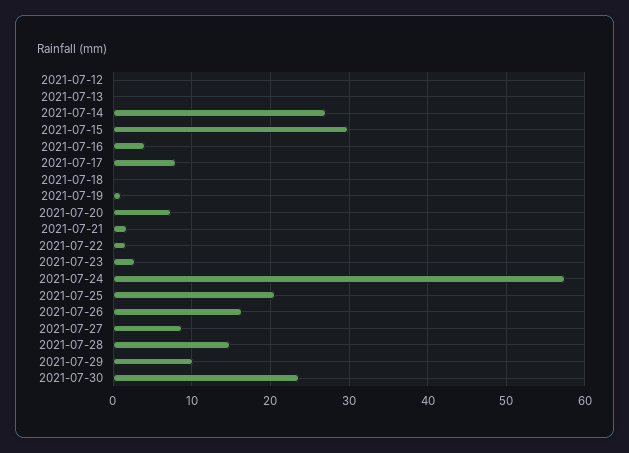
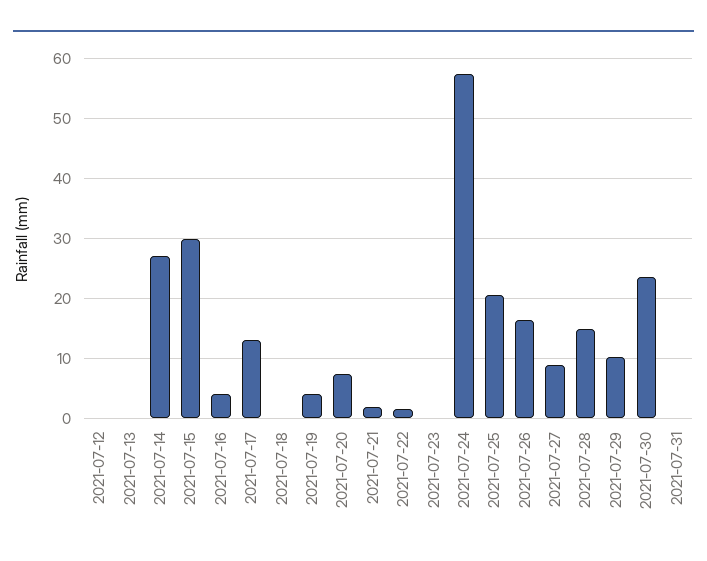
2021-07-17: 8 -> 13
2021-07-19: 1 -> 4
2021-07-23: 3 -> 0
2021-07-31: none -> 0

